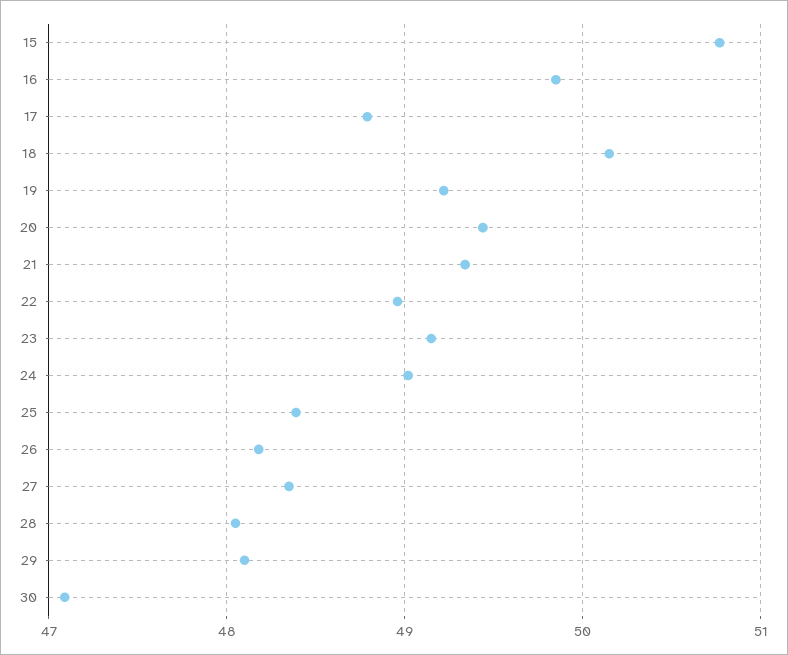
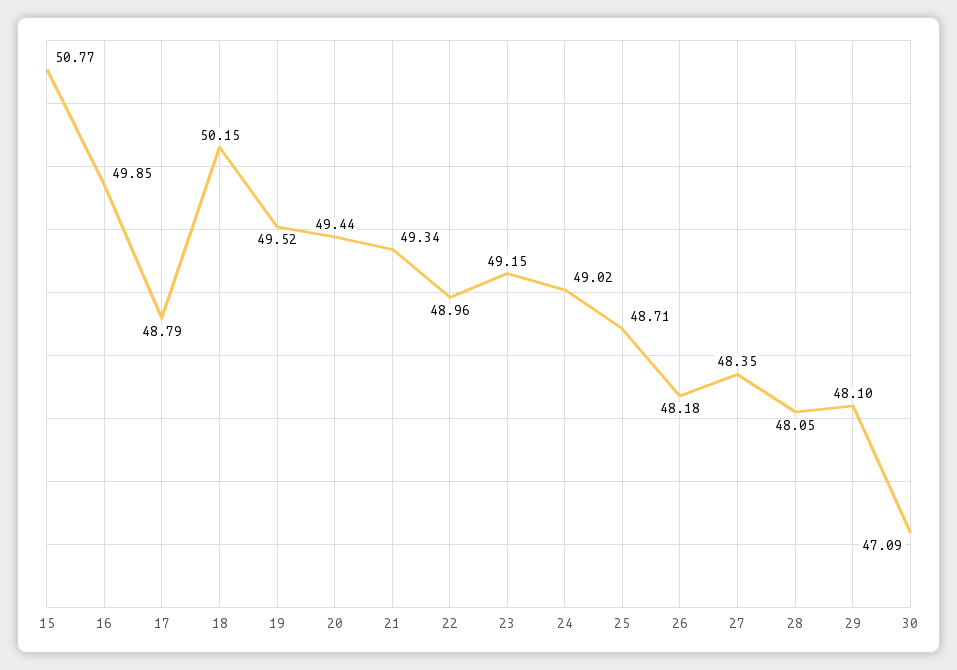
19: 49.2 -> 49.52
25: 48.4 -> 48.71

